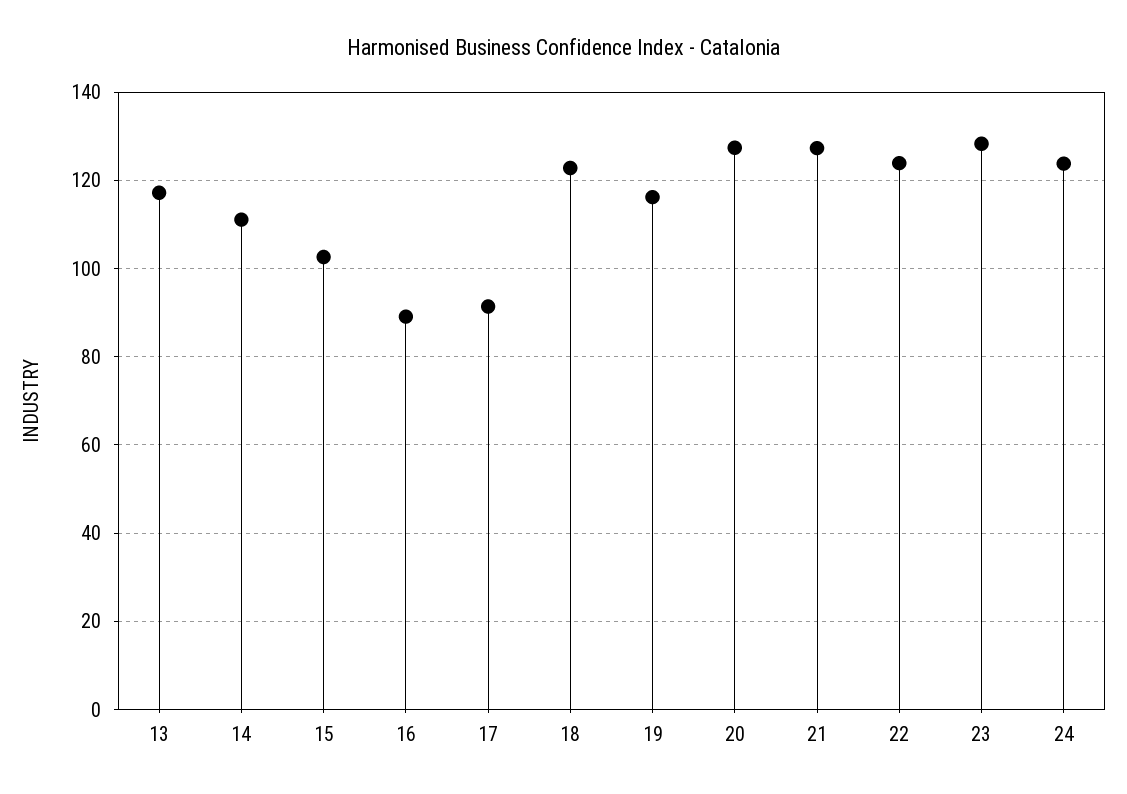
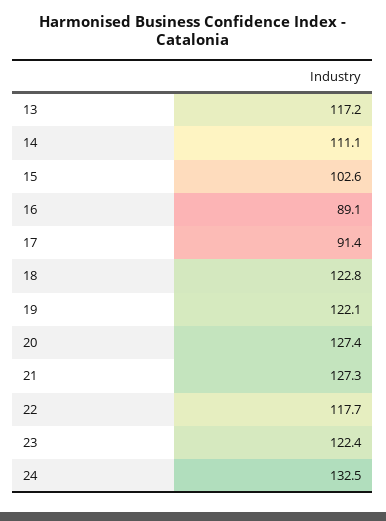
19: 116 -> 122.1
22: 124 -> 117.7
23: 128 -> 122.4
24: 124 -> 132.5

